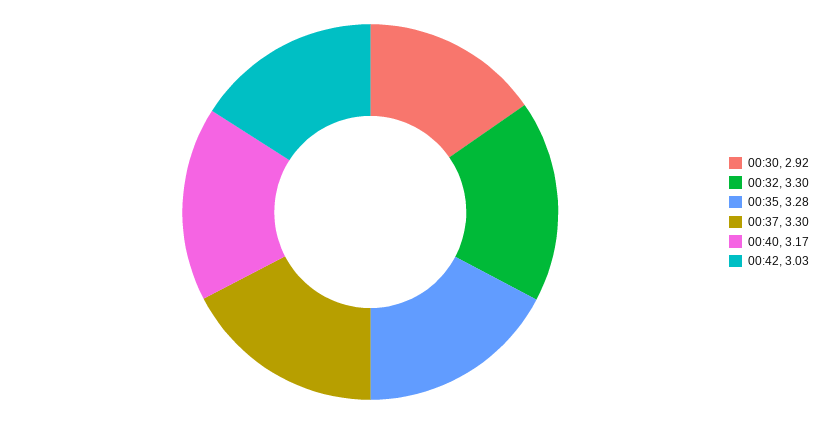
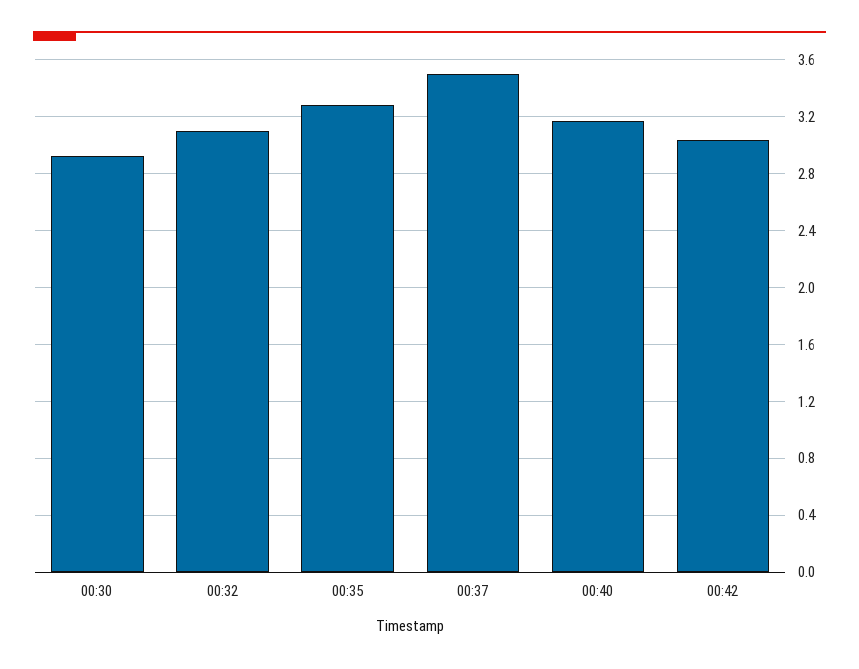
00:32: 3.3 -> 3.1
00:37: 3.3 -> 3.5

